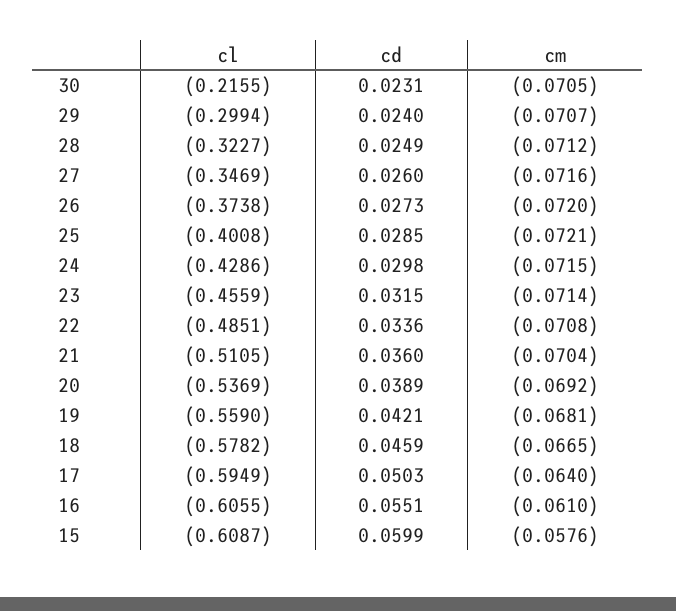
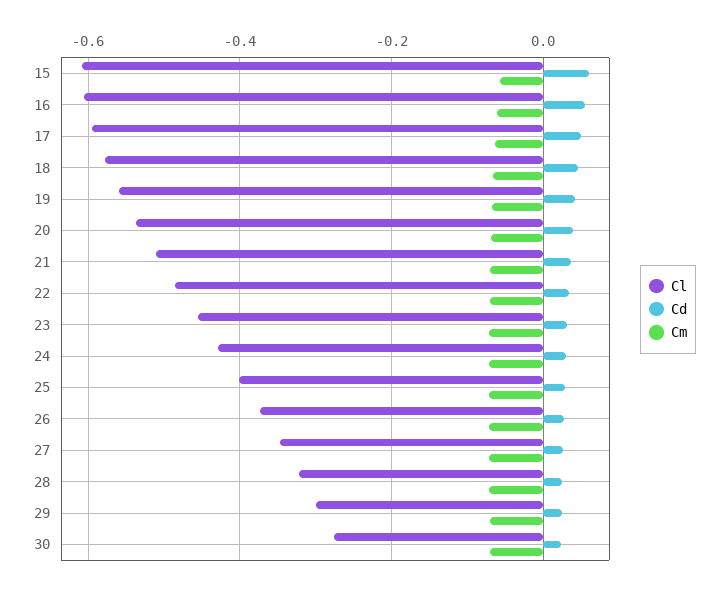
cl, 30: -0.2155 -> -0.28

